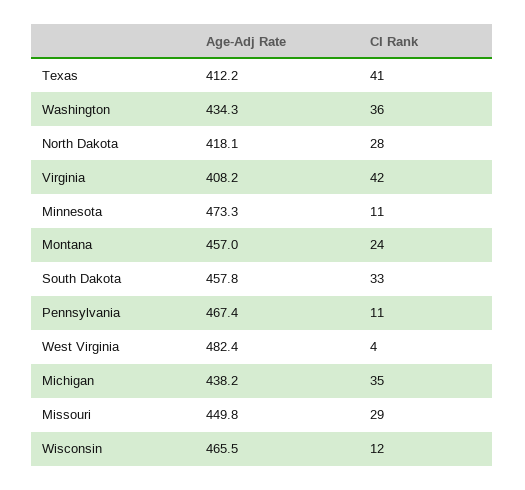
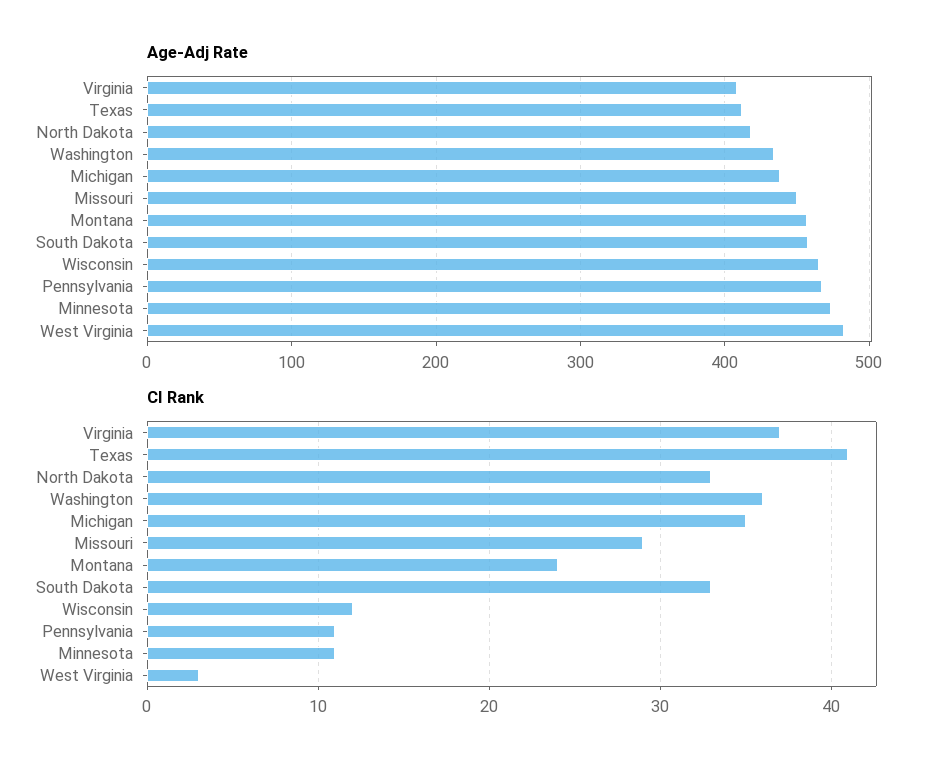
CI Rank, North Dakota: 28 -> 33
CI Rank, Virginia: 42 -> 37
CI Rank, West Virginia: 4 -> 3

